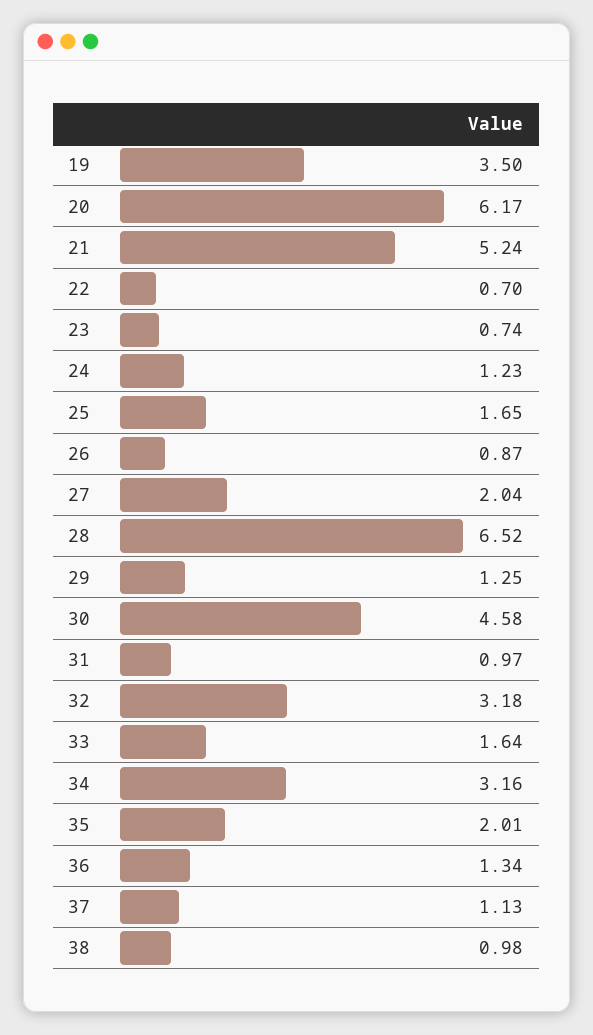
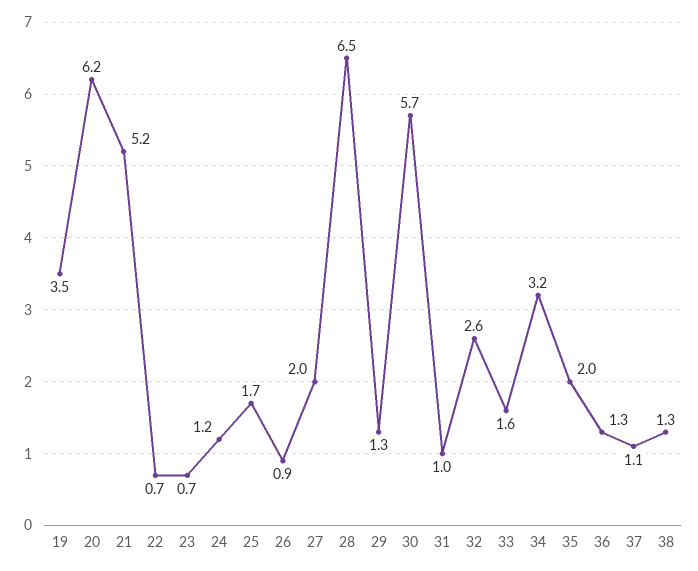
30: 4.58 -> 5.7
32: 3.18 -> 2.6
38: 0.98 -> 1.3

